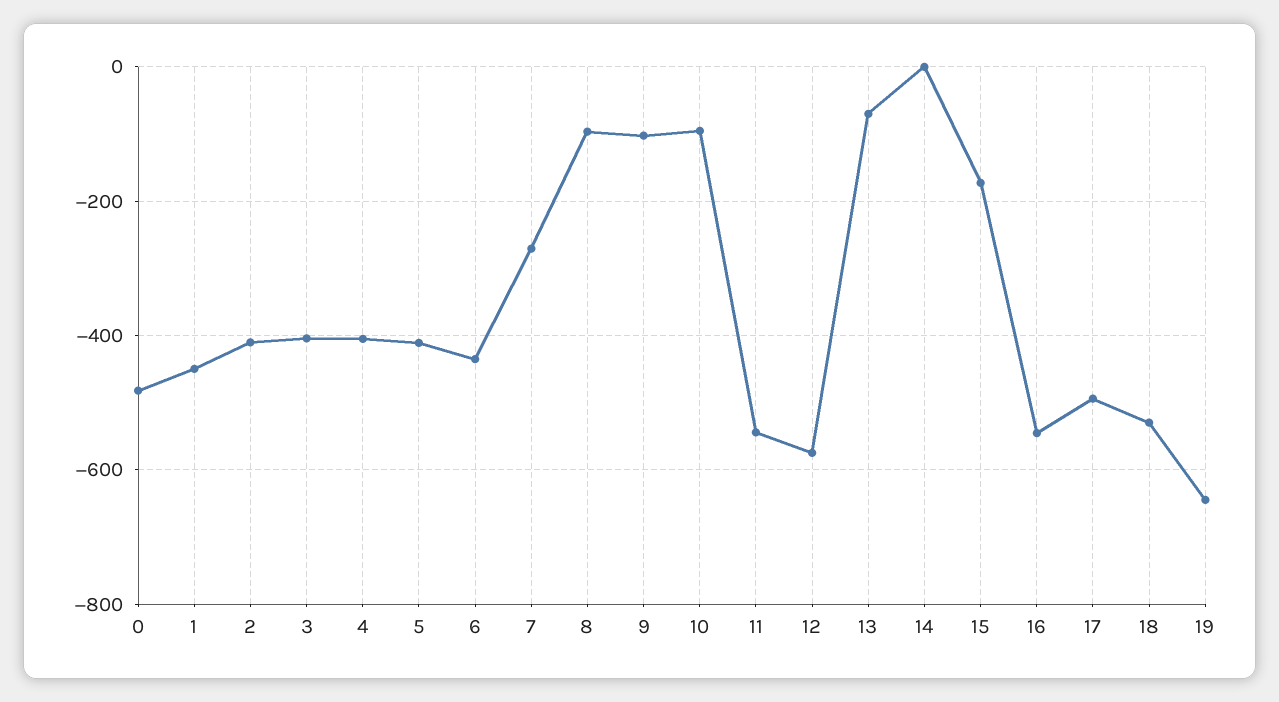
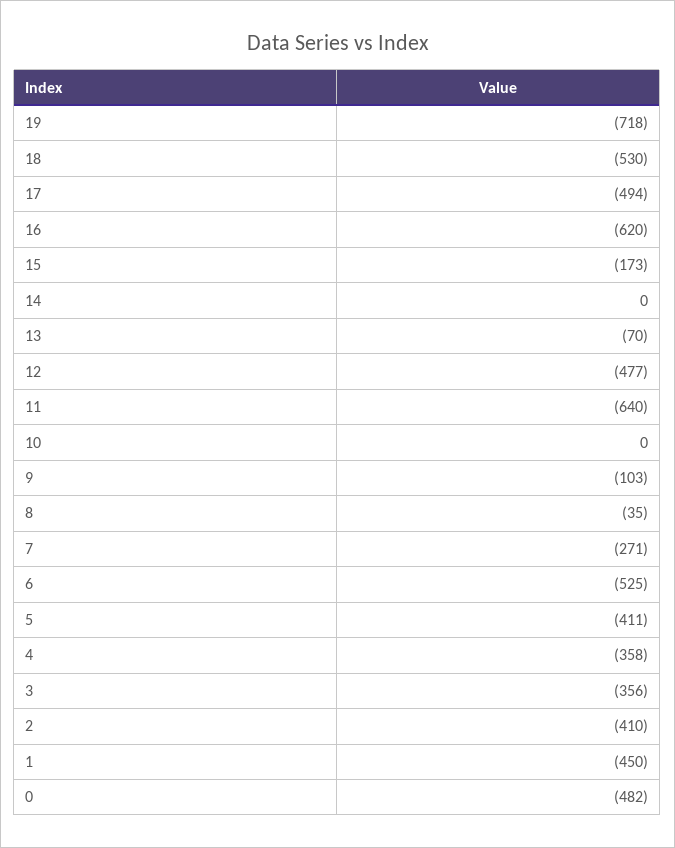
3: -400 -> -356
4: -400 -> -358
6: -440 -> -525
8: -100 -> -35
10: -100 -> 0
11: -540 -> -640
12: -580 -> -477
16: -540 -> -620
19: -640 -> -718

